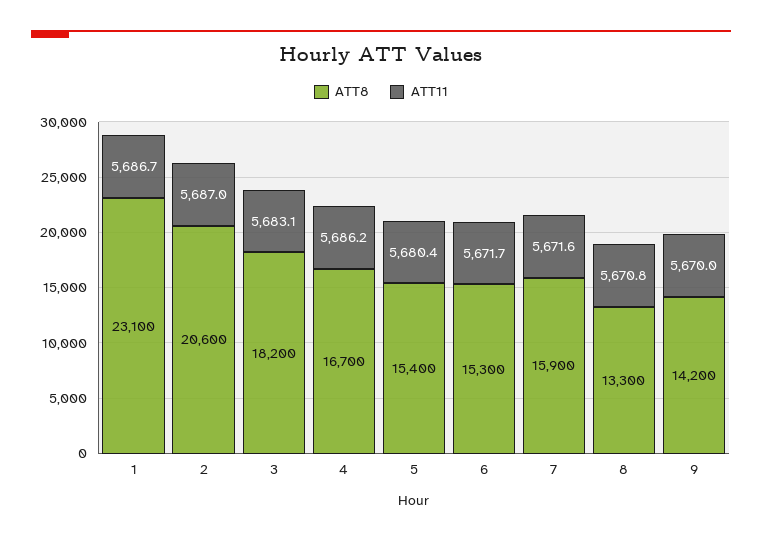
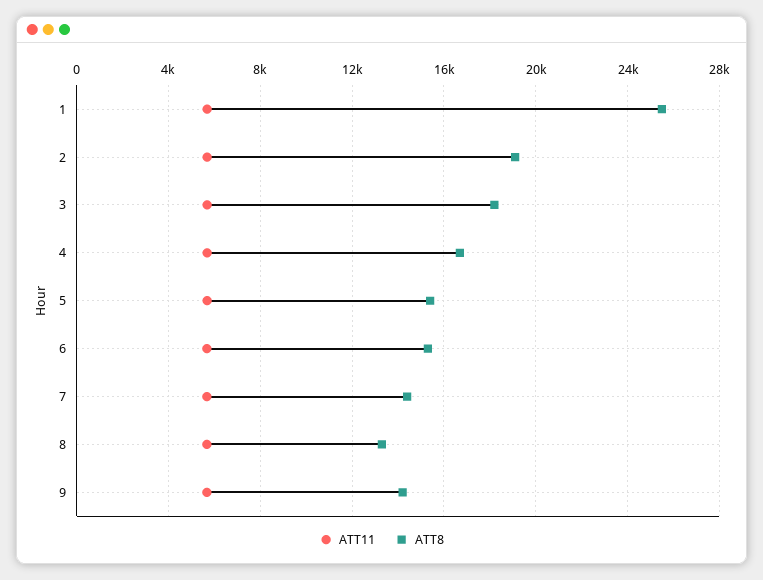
ATT8, 1: 23100 -> 25500
ATT8, 2: 20600 -> 19000
ATT8, 7: 15900 -> 14500

